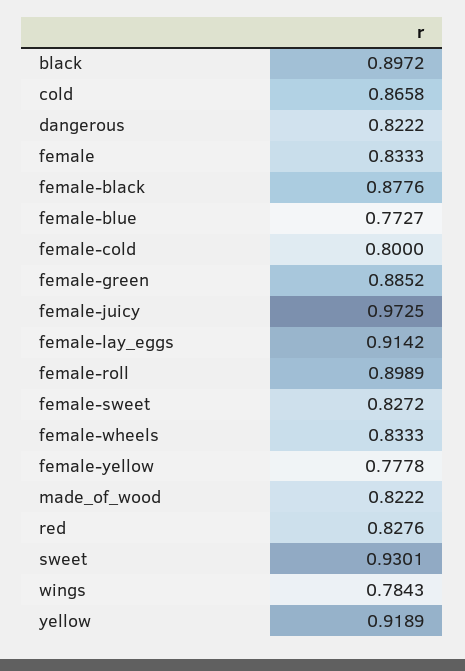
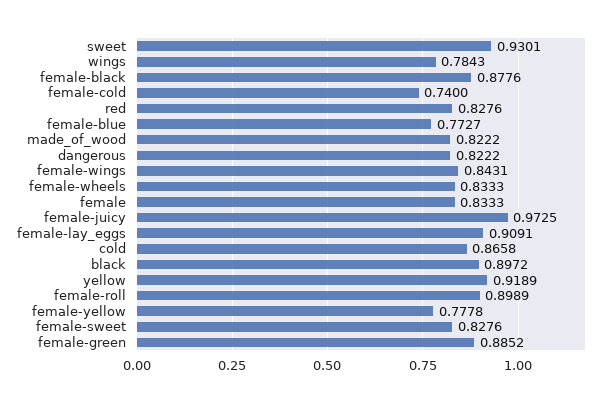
female-cold: 0.8 -> 0.74
female-lay_eggs: 0.9142 -> 0.9091
female-sweet: 0.8272 -> 0.8276
female-wings: none -> 0.8431

